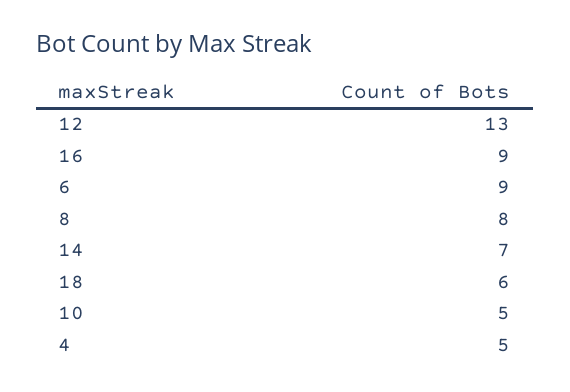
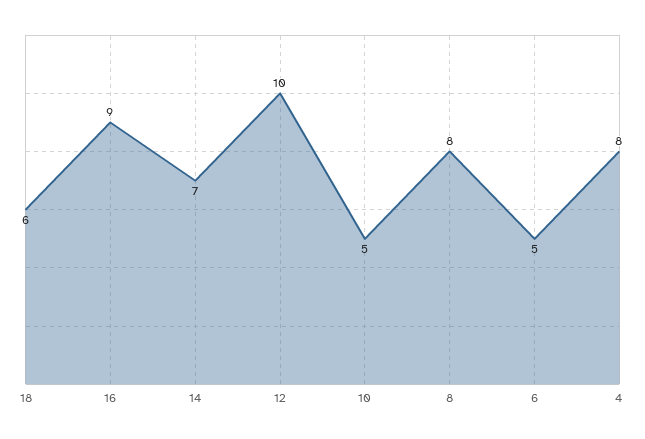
12: 13 -> 10
6: 9 -> 5
4: 5 -> 8

